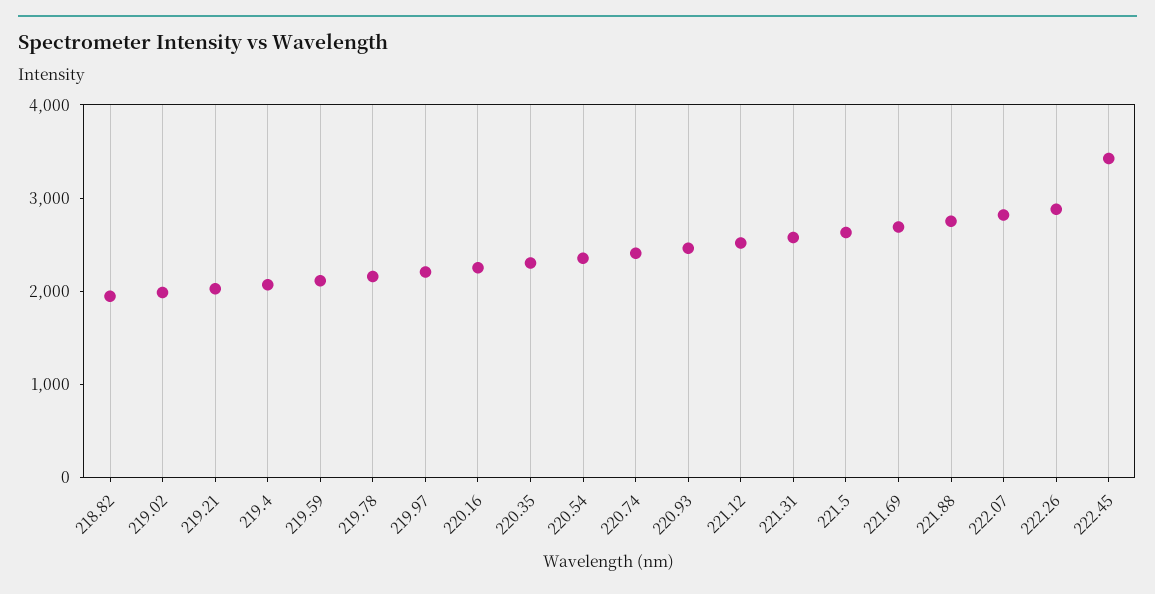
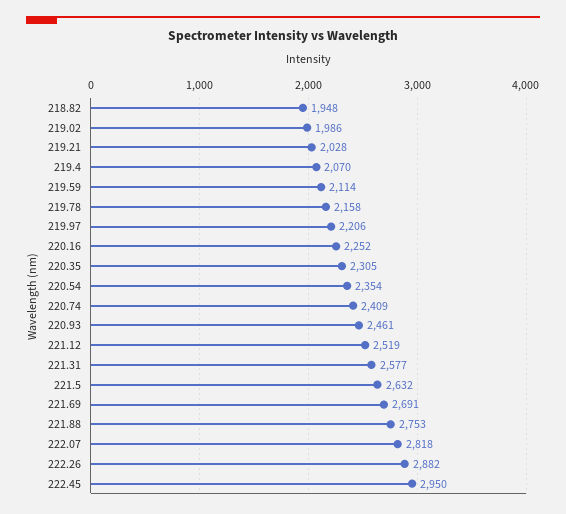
222.45: 3400 -> 2950

